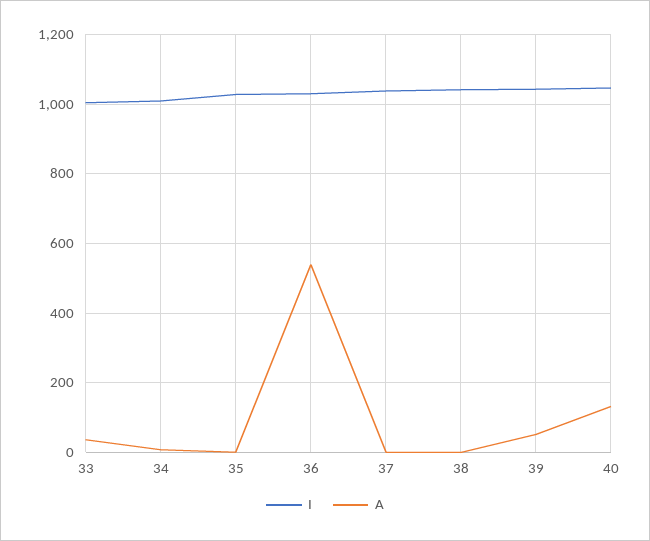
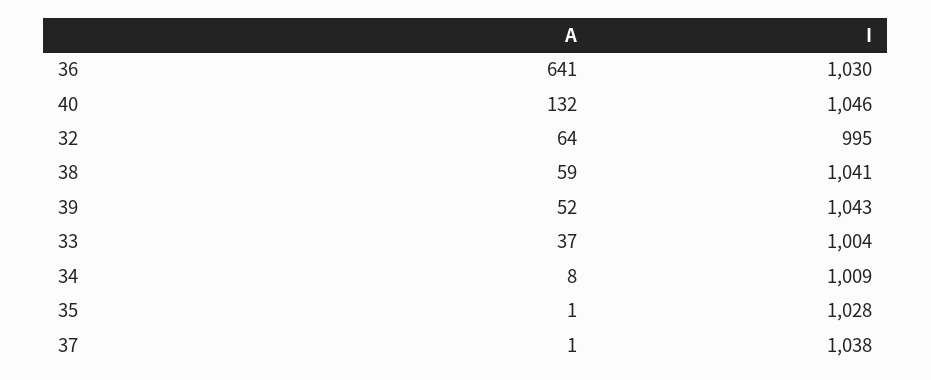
A, 36: 540 -> 641
A, 38: 0 -> 59
A, 32: none -> 64
I, 32: none -> 995

